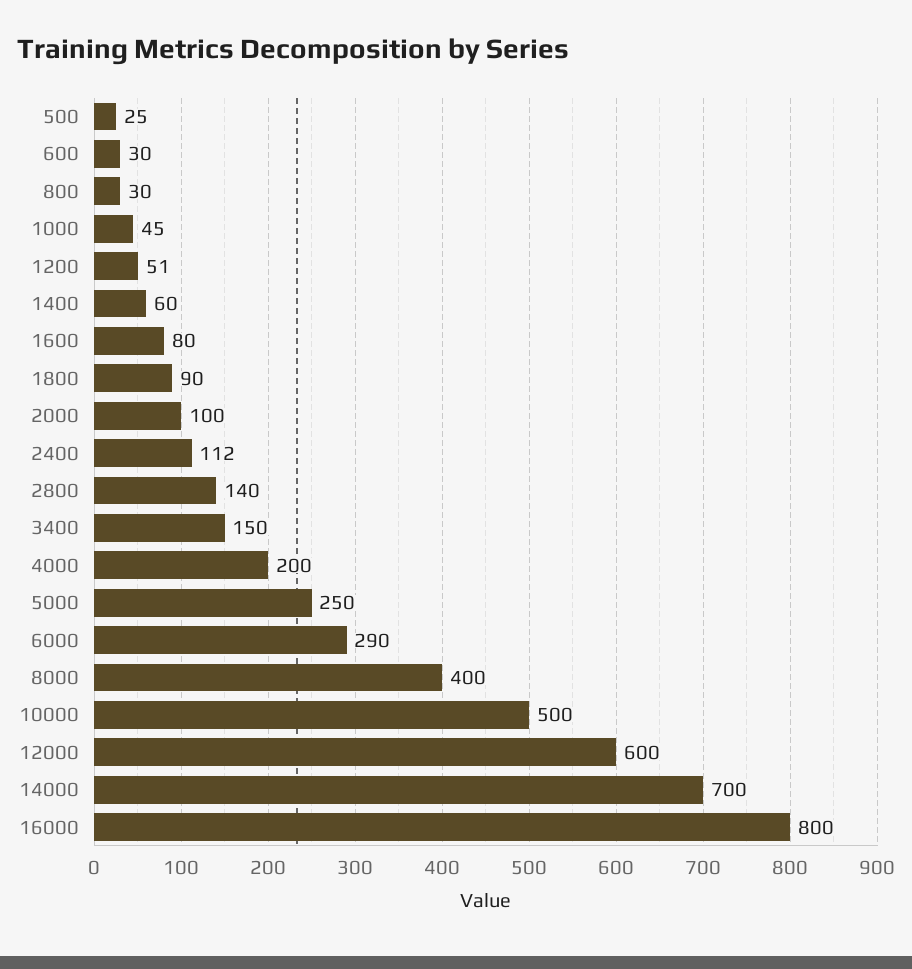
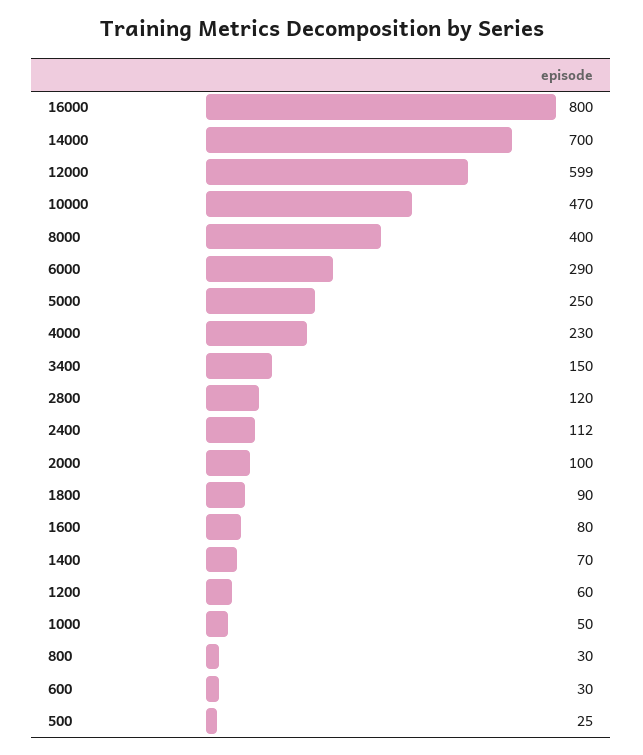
1000: 45 -> 50
1200: 51 -> 60
1400: 60 -> 70
2800: 140 -> 120
4000: 200 -> 230
10000: 500 -> 470
12000: 600 -> 599

